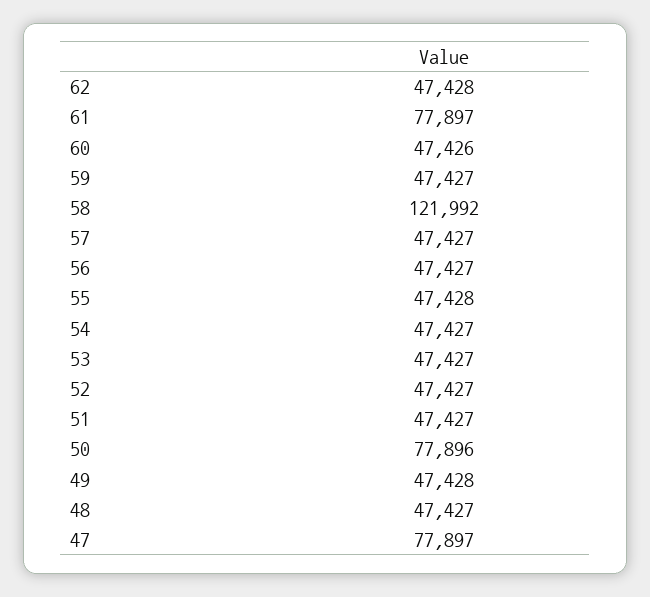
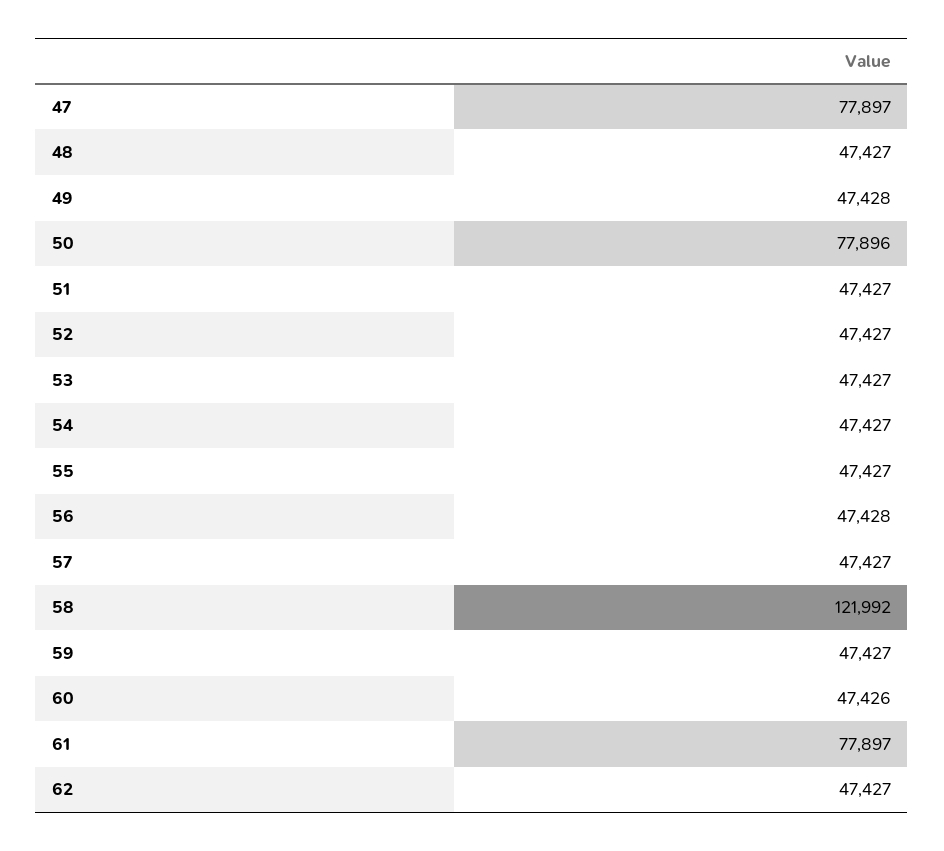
62: 47428 -> 47427
56: 47427 -> 47428
55: 47428 -> 47427

